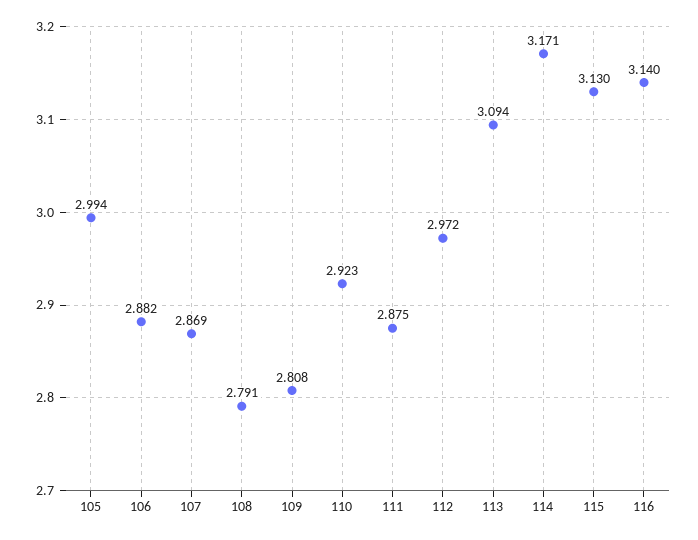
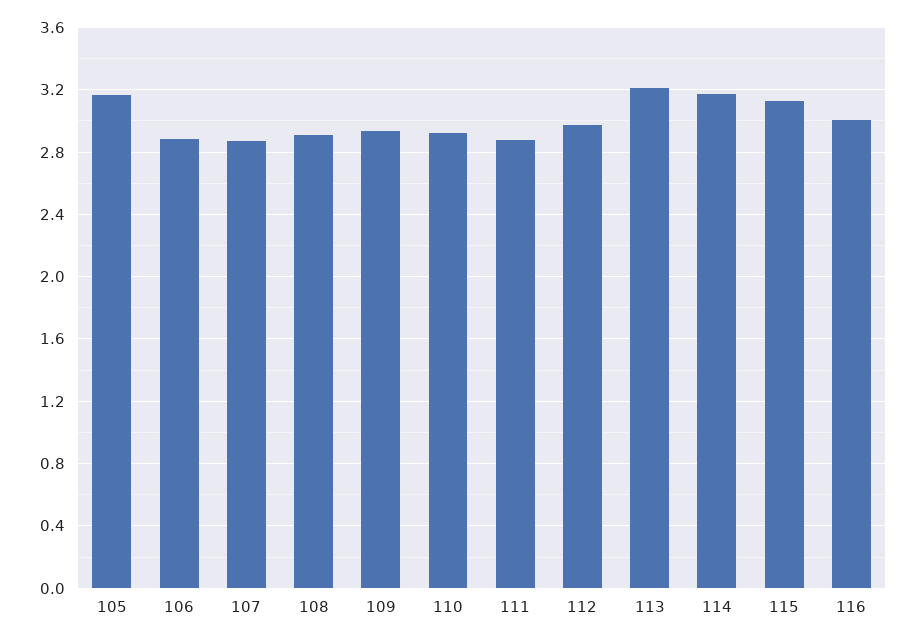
105: 2.994 -> 3.15
108: 2.791 -> 2.9
109: 2.808 -> 2.95
113: 3.094 -> 3.2
116: 3.14 -> 3

